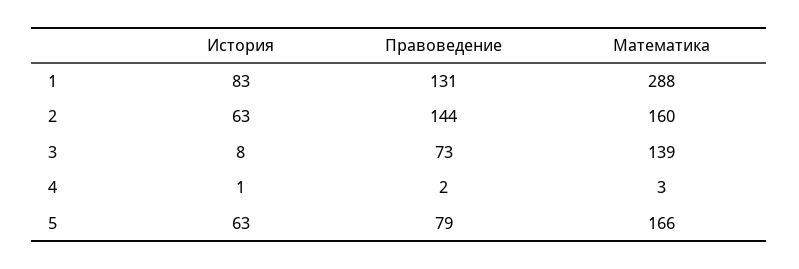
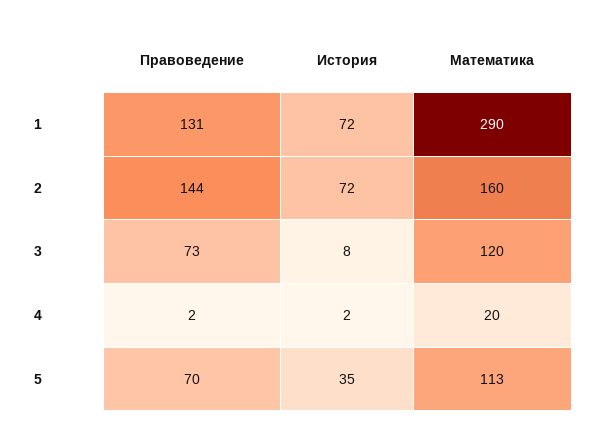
История, 1: 83 -> 72
Математика, 1: 288 -> 290
История, 2: 63 -> 72
Математика, 3: 139 -> 120
История, 4: 1 -> 2
Математика, 4: 3 -> 20
История, 5: 63 -> 35
Правоведение, 5: 79 -> 70
Математика, 5: 166 -> 113

